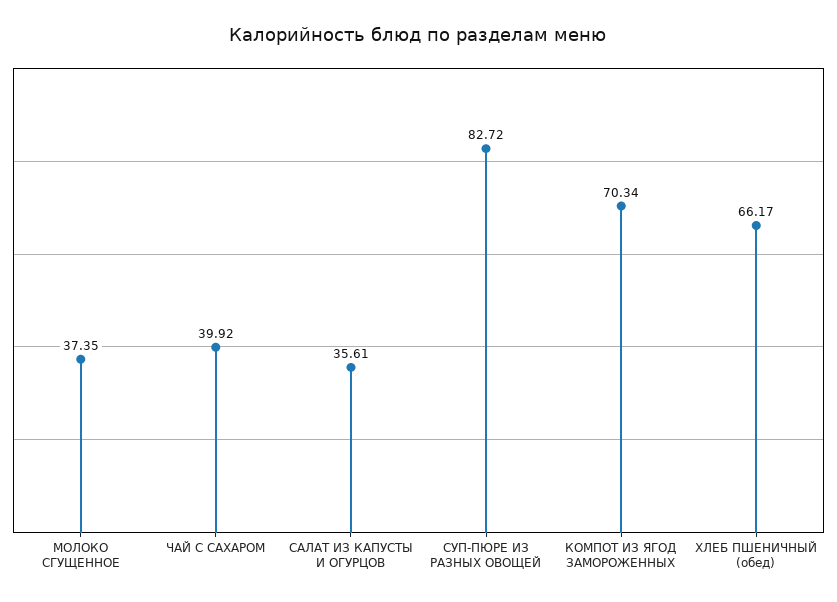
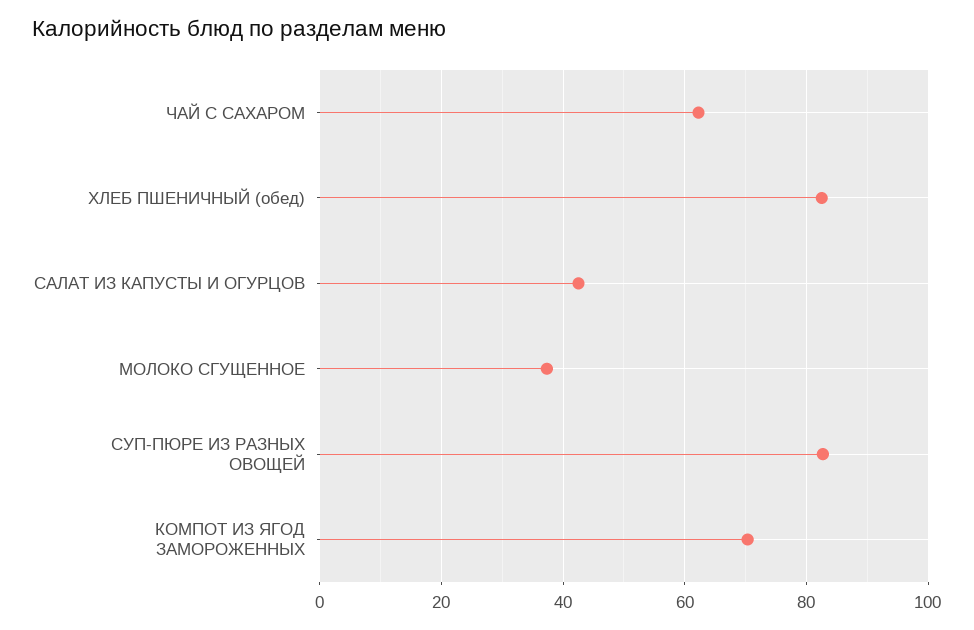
ЧАЙ С САХАРОМ: 39.92 -> 62
САЛАТ ИЗ КАПУСТЫ И ОГУРЦОВ: 35.61 -> 42
ХЛЕБ ПШЕНИЧНЫЙ (обед): 66.17 -> 82

